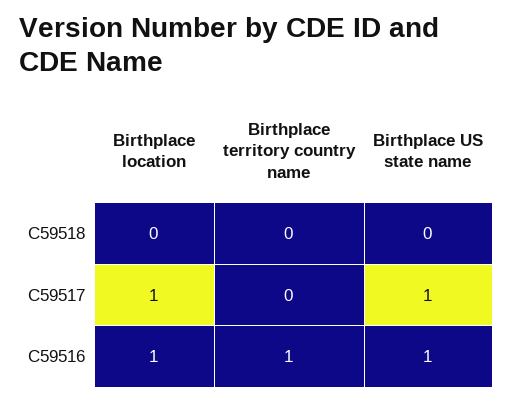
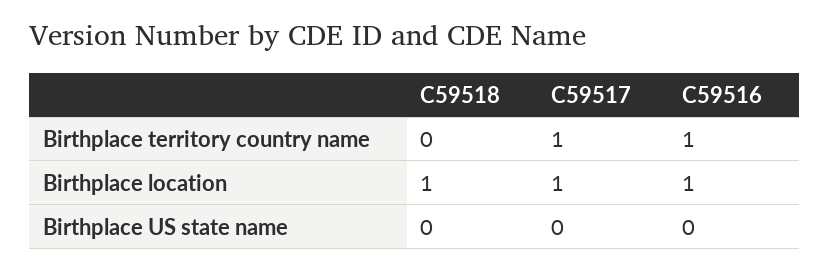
Birthplace location, C59518: 0 -> 1
Birthplace territory country name, C59517: 0 -> 1
Birthplace US state name, C59517: 1 -> 0
Birthplace US state name, C59516: 1 -> 0

